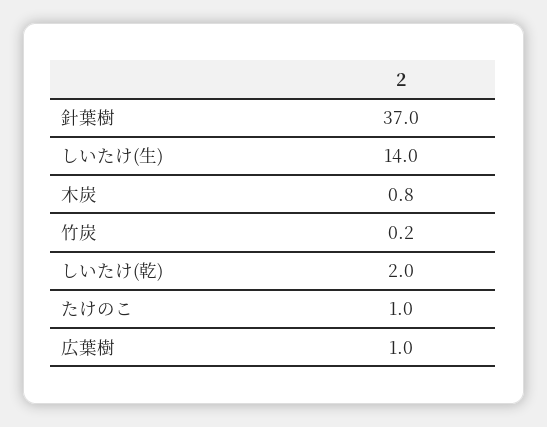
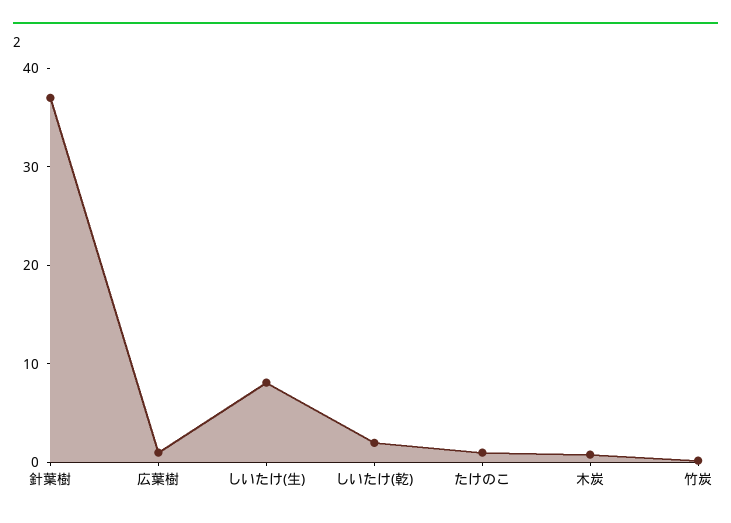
しいたけ(生): 14 -> 8

